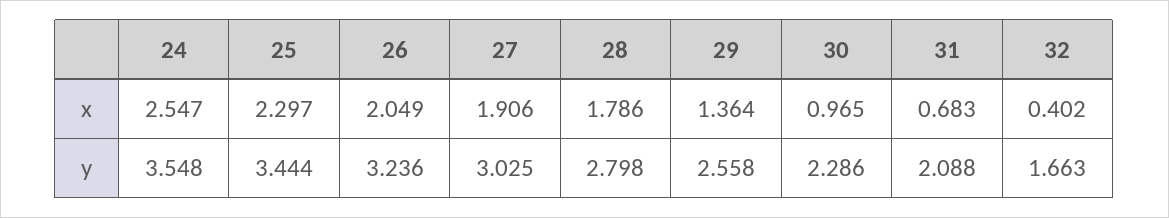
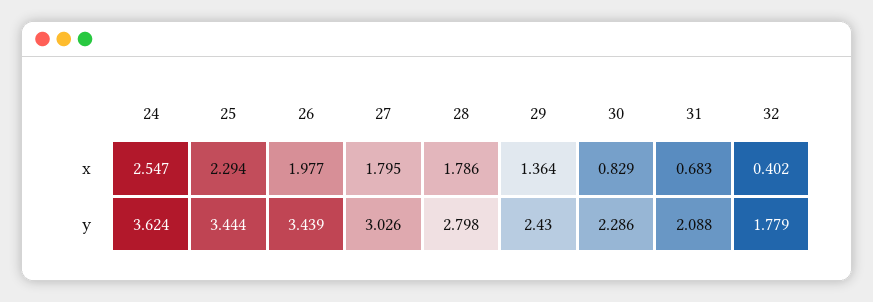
25, x: 2.297 -> 2.294
26, x: 2.049 -> 1.977
27, x: 1.906 -> 1.795
30, x: 0.965 -> 0.829
24, y: 3.548 -> 3.624
26, y: 3.236 -> 3.439
27, y: 3.025 -> 3.026
29, y: 2.558 -> 2.43
32, y: 1.663 -> 1.779

